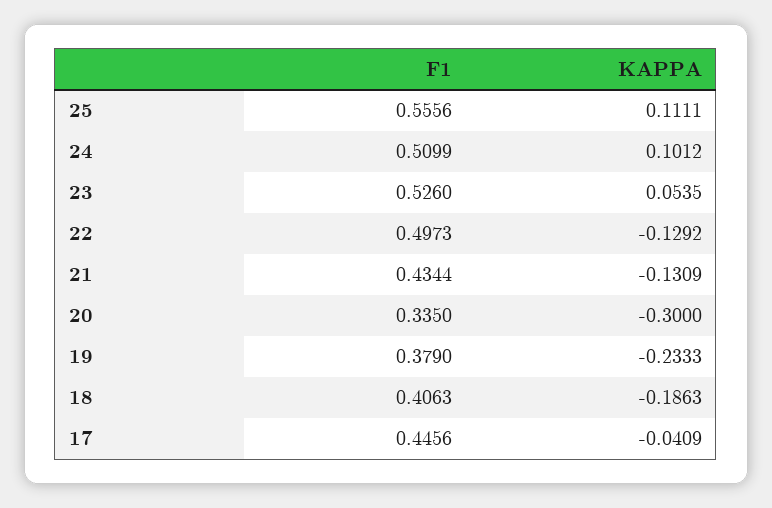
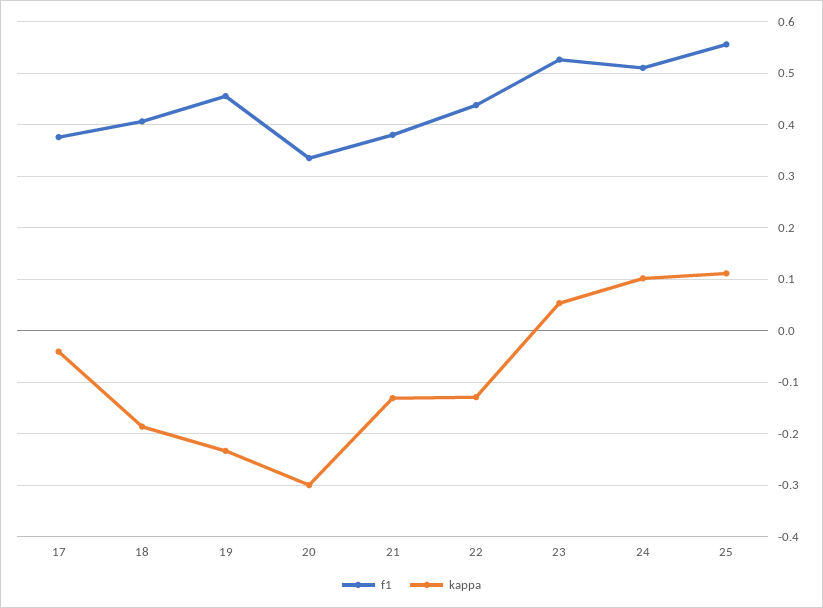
F1, 22: 0.4973 -> 0.44
F1, 21: 0.4344 -> 0.38
F1, 19: 0.379 -> 0.46
F1, 17: 0.4456 -> 0.38

